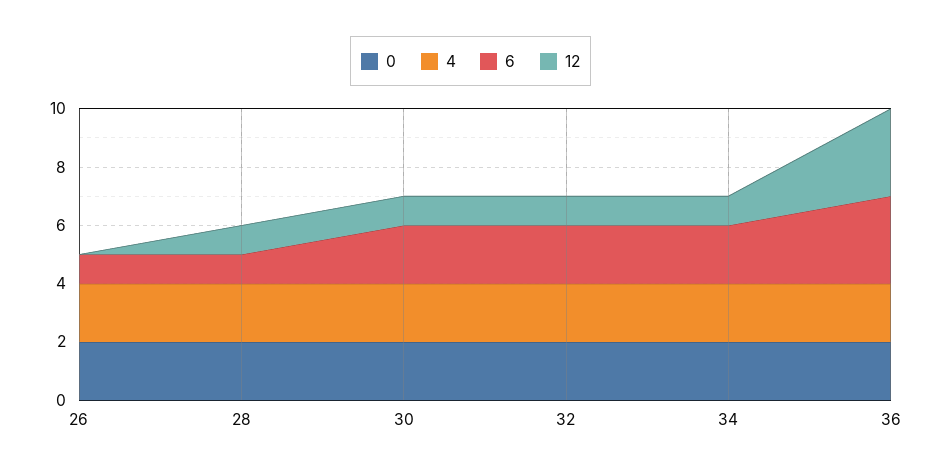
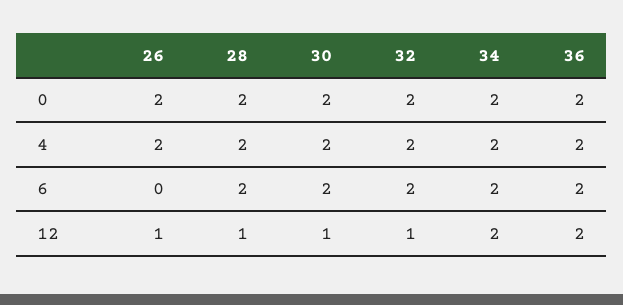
6, 26: 1 -> 0
12, 26: 0 -> 1
6, 28: 1 -> 2
12, 34: 1 -> 2
6, 36: 3 -> 2
12, 36: 3 -> 2

